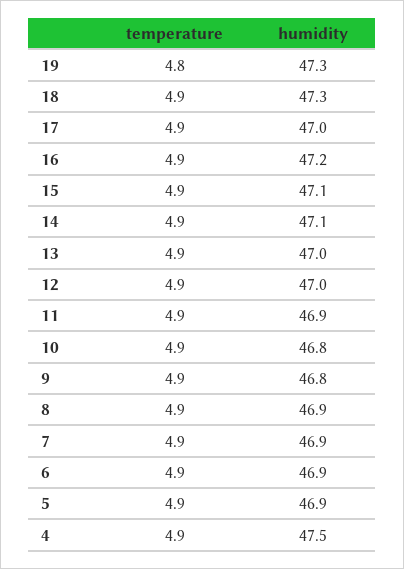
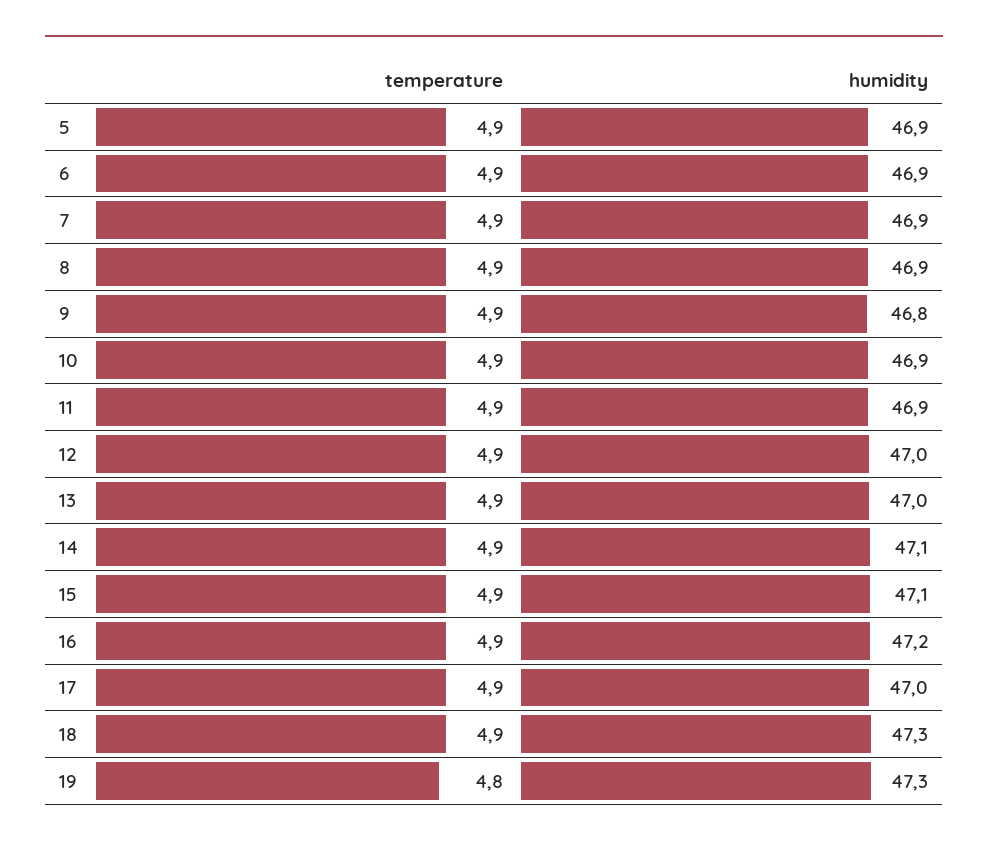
humidity, 10: 46.8 -> 46.9
temperature, 4: 4.9 -> none
humidity, 4: 47.5 -> none

